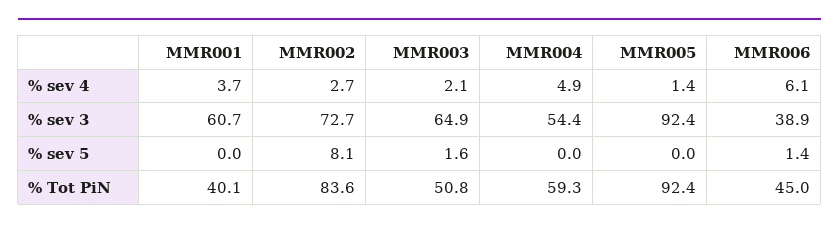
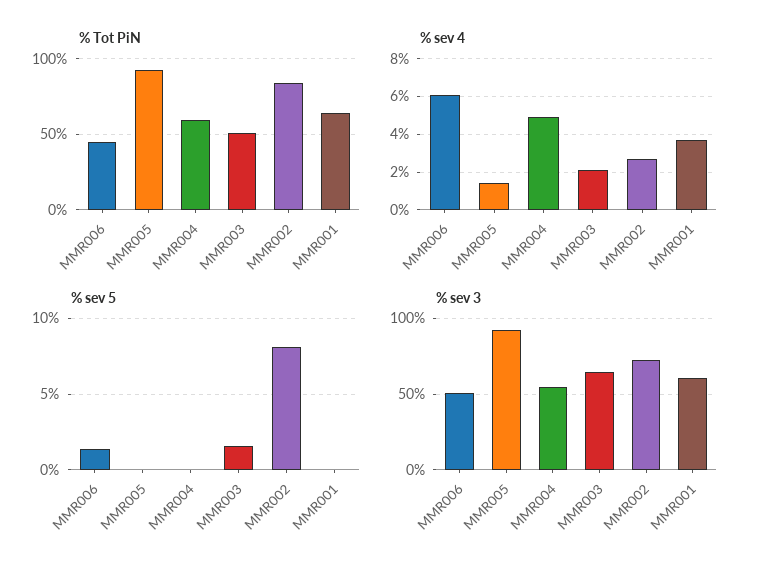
% sev 3, MMR006: 38.9 -> 50
% Tot PiN, MMR001: 40.1 -> 65

